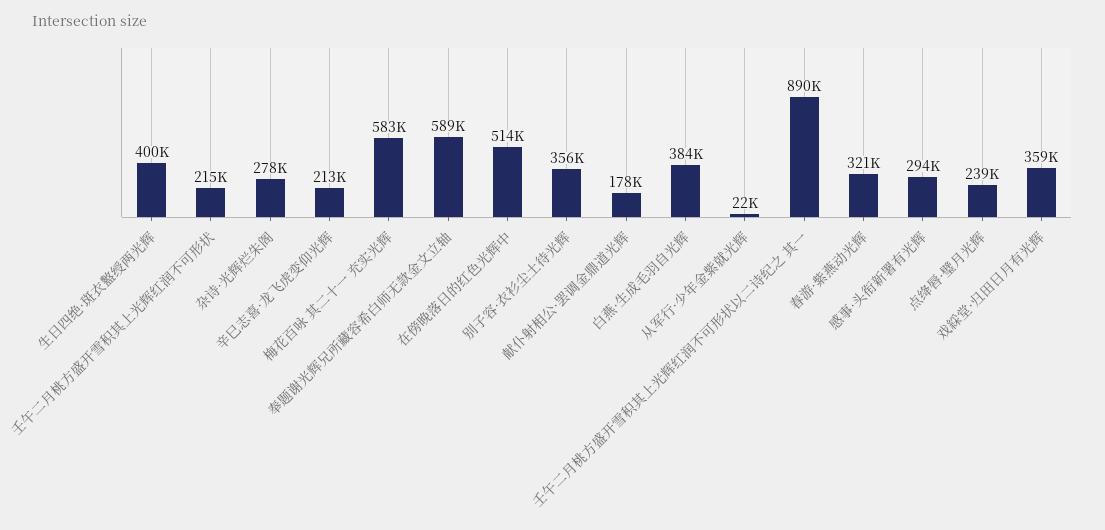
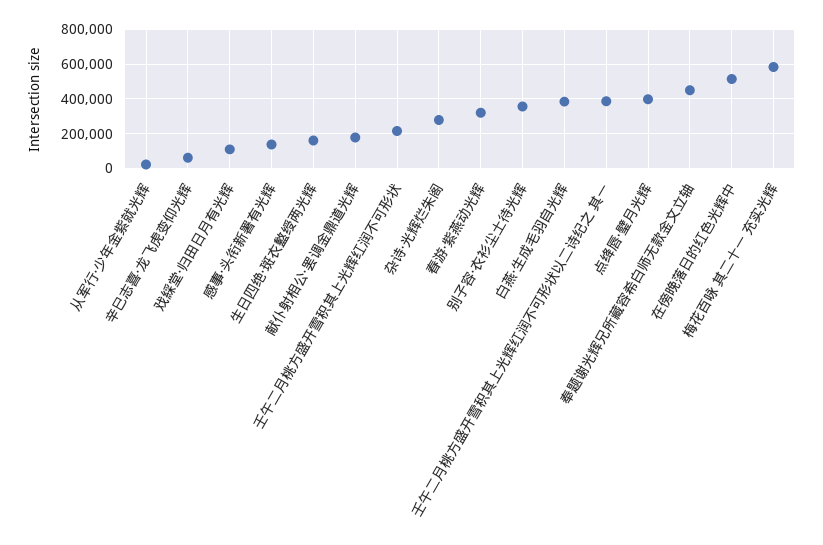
生日四绝·斑衣盭绶两光辉: 400000 -> 150000
辛巳志喜·龙飞虎变仰光辉: 213000 -> 50000
奉题谢光辉兄所藏容希白师无款金文立轴: 589000 -> 450000
壬午二月桃方盛开雪积其上光辉红润不可形状以二诗纪之 其一: 890000 -> 400000
感事·头衔新署有光辉: 294000 -> 150000
点绛唇·璧月光辉: 239000 -> 400000
戏綵堂·归田日月有光辉: 359000 -> 100000

